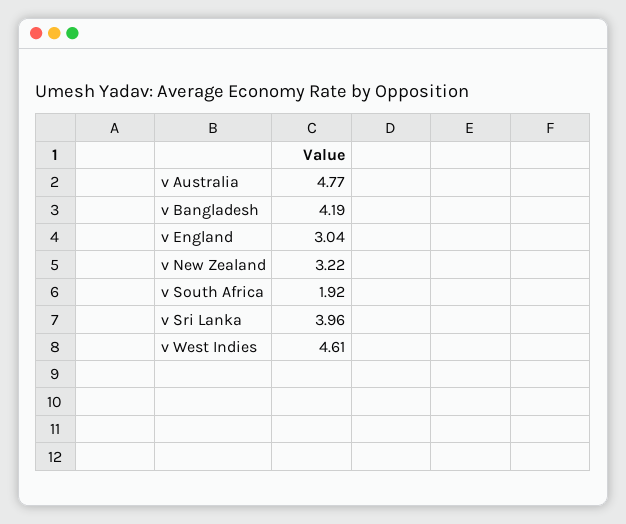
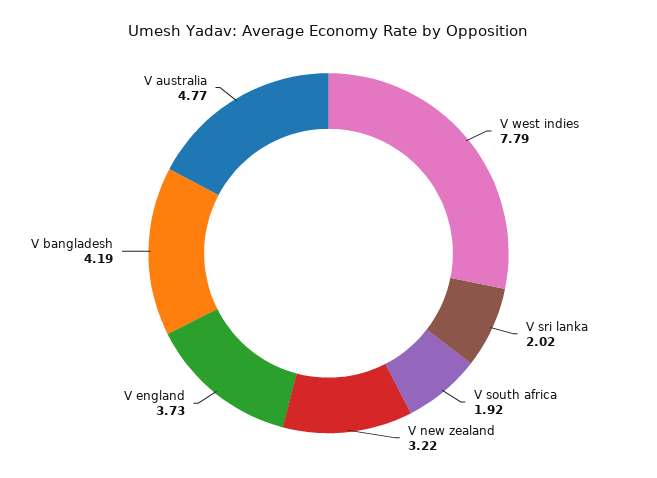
v England: 3.04 -> 3.73
v Sri Lanka: 3.96 -> 2.02
v West Indies: 4.61 -> 7.79

